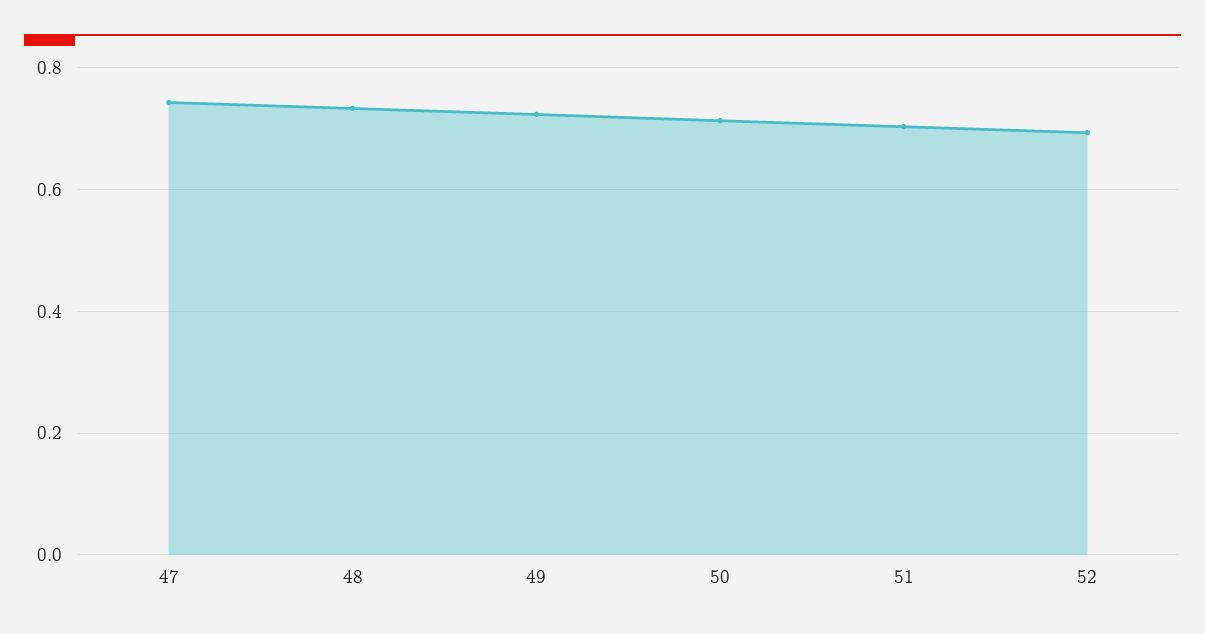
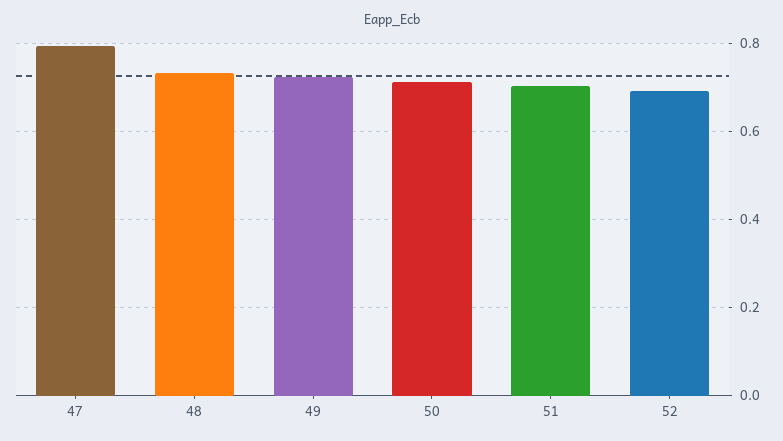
47: 0.74 -> 0.8

